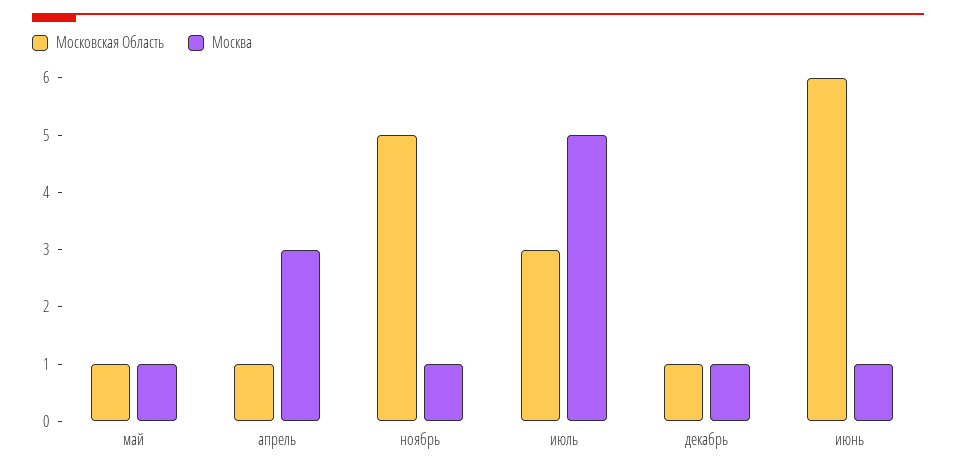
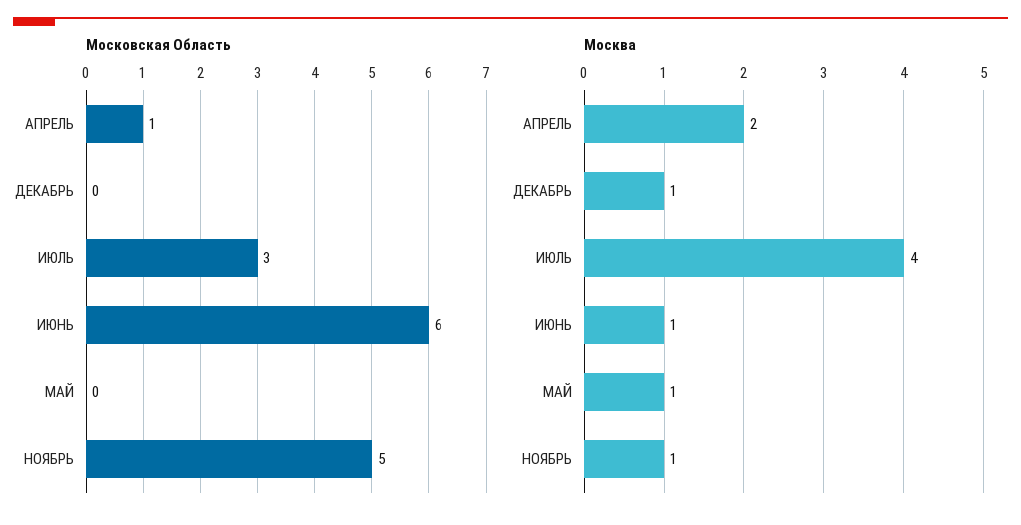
Московская Область, май: 1 -> 0
Москва, апрель: 3 -> 2
Москва, июль: 5 -> 4
Московская Область, декабрь: 1 -> 0

